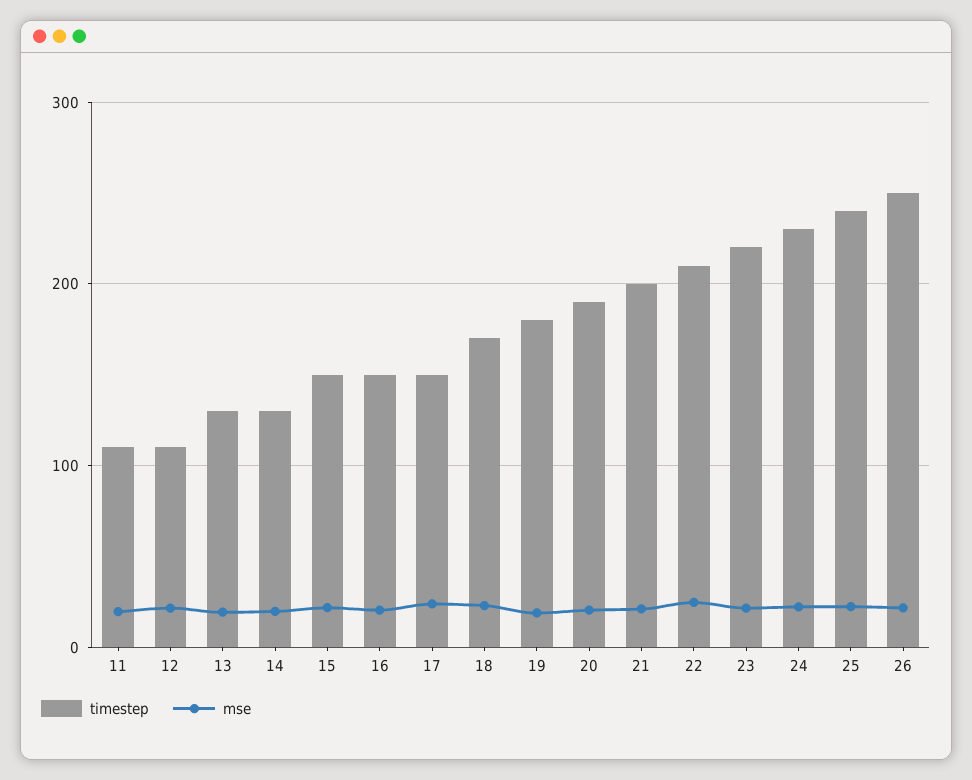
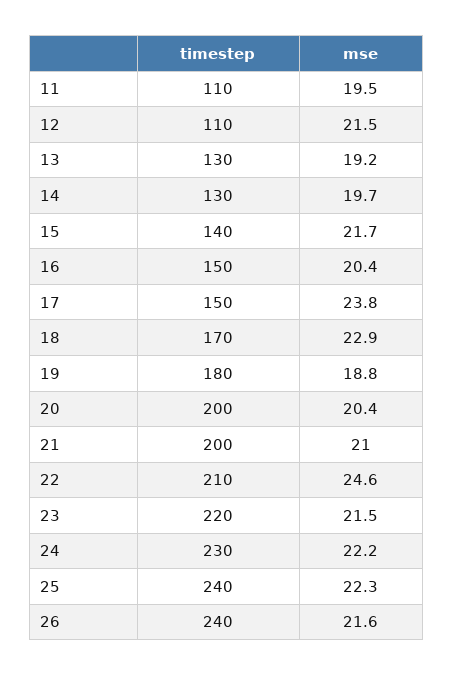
timestep, 15: 150 -> 140
timestep, 20: 190 -> 200
timestep, 26: 250 -> 240

